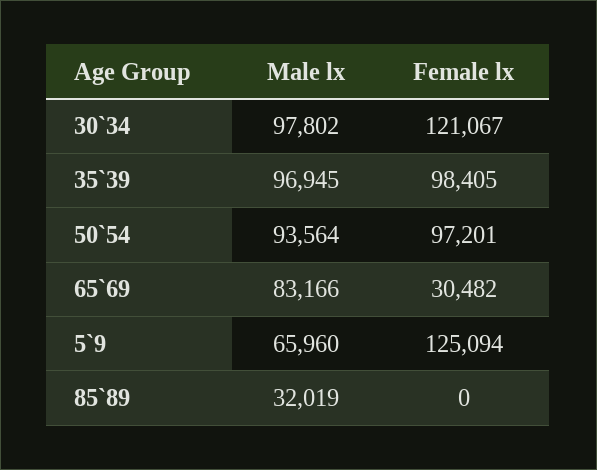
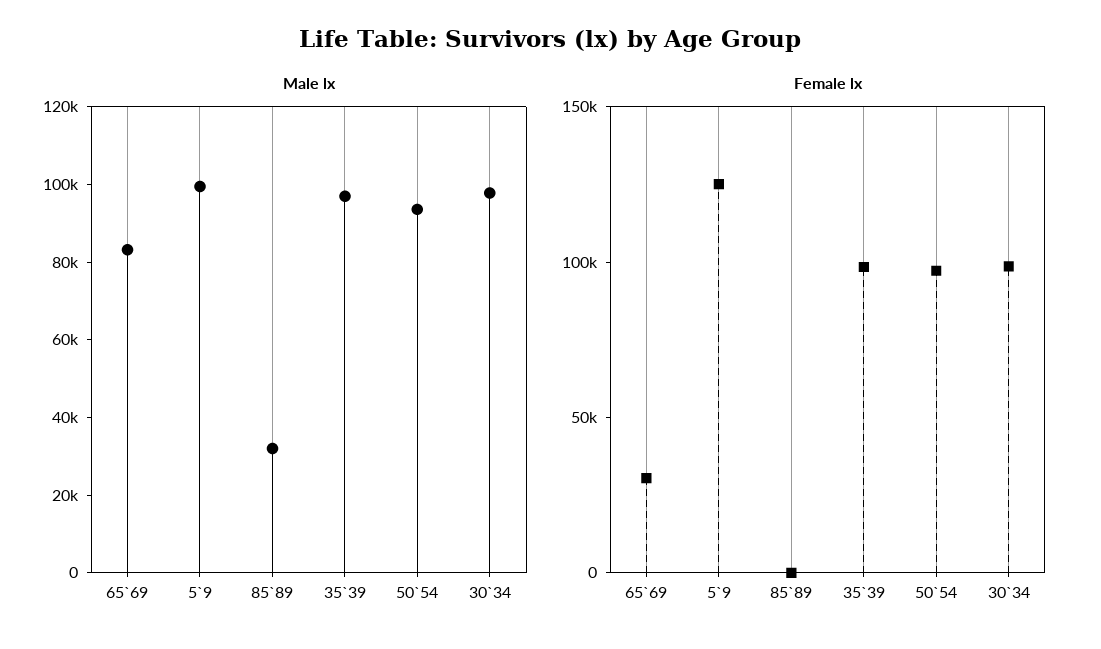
Female lx, 30`34: 121067 -> 100000
Male lx, 5`9: 65960 -> 100000

